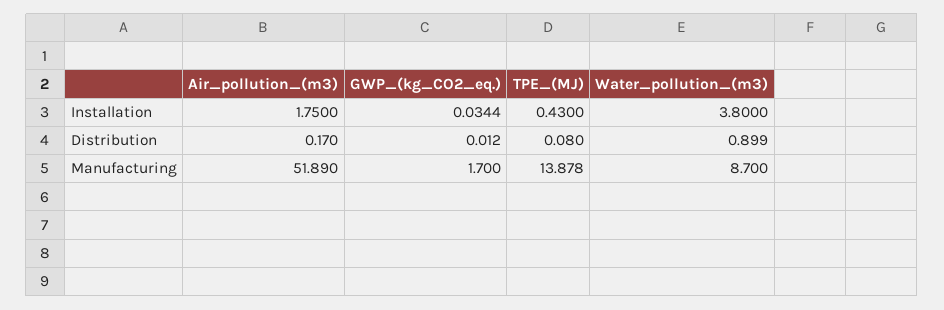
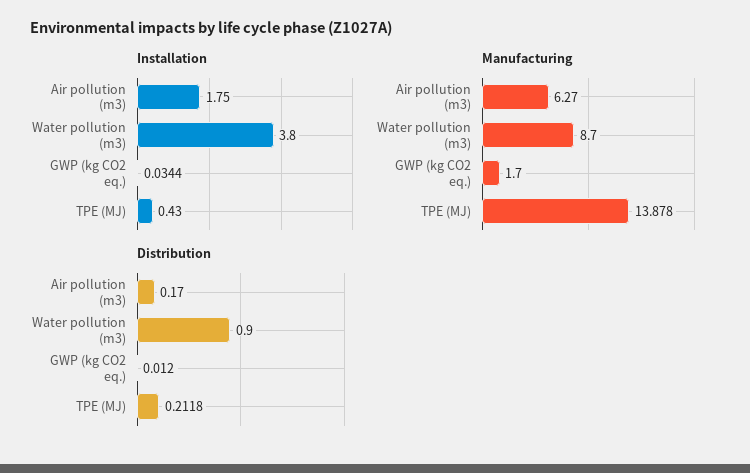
Distribution, TPE_(MJ): 0.08 -> 0.2118
Distribution, Water_pollution_(m3): 0.899 -> 0.9
Manufacturing, Air_pollution_(m3): 51.89 -> 6.27

